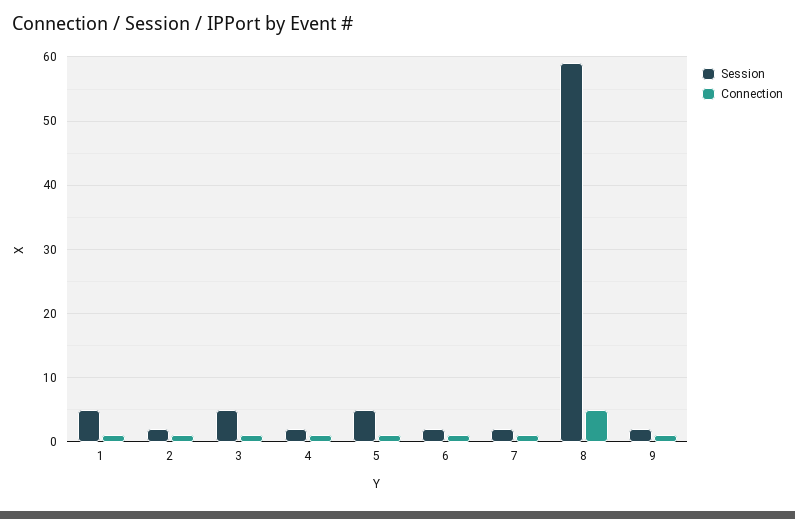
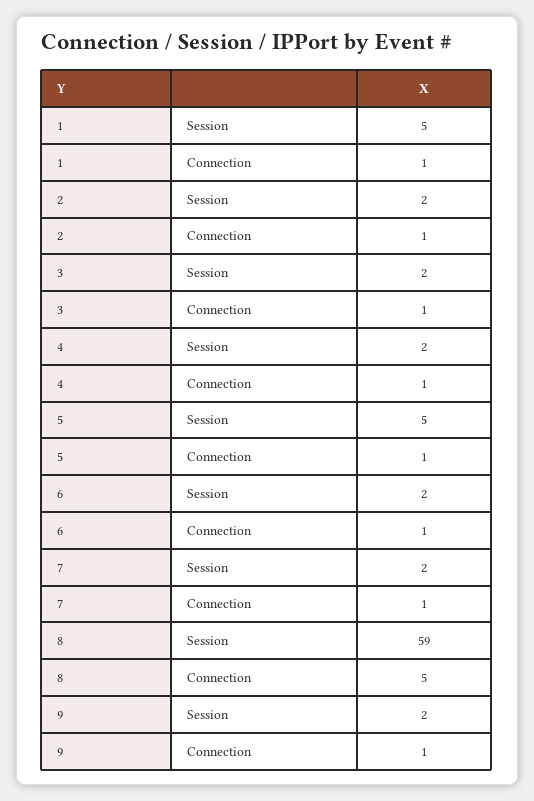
Session, 3: 5 -> 2

